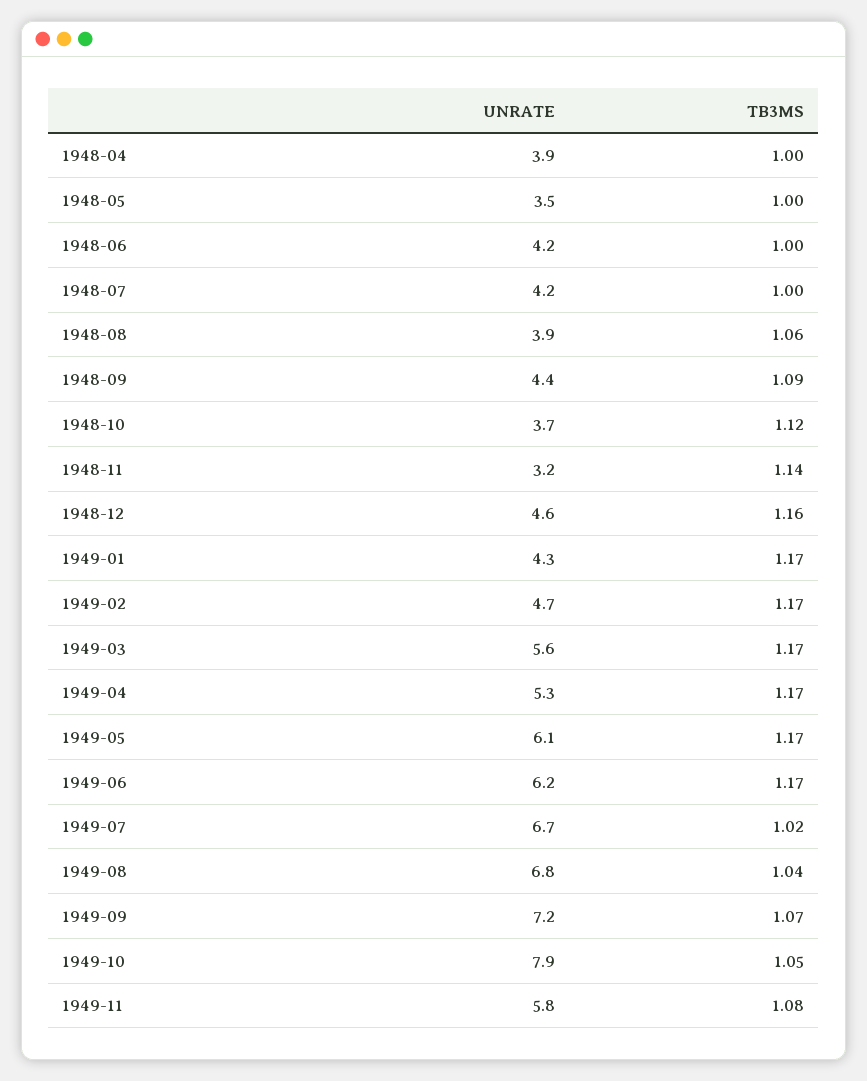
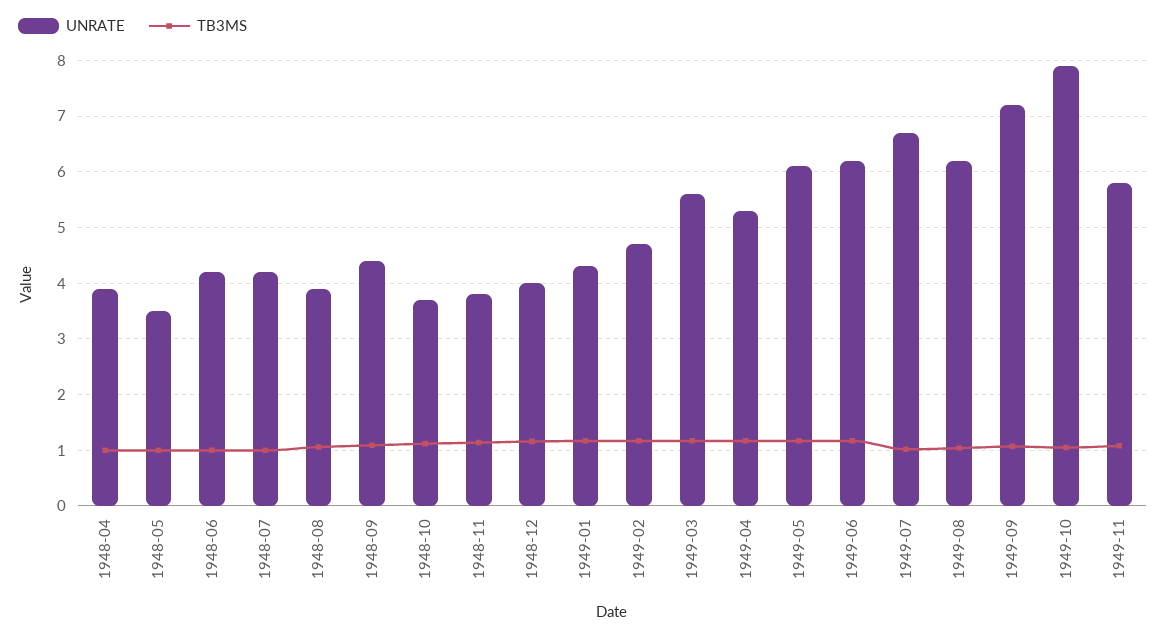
UNRATE, 1948-11: 3.2 -> 3.8
UNRATE, 1948-12: 4.6 -> 4
UNRATE, 1949-08: 6.8 -> 6.2

